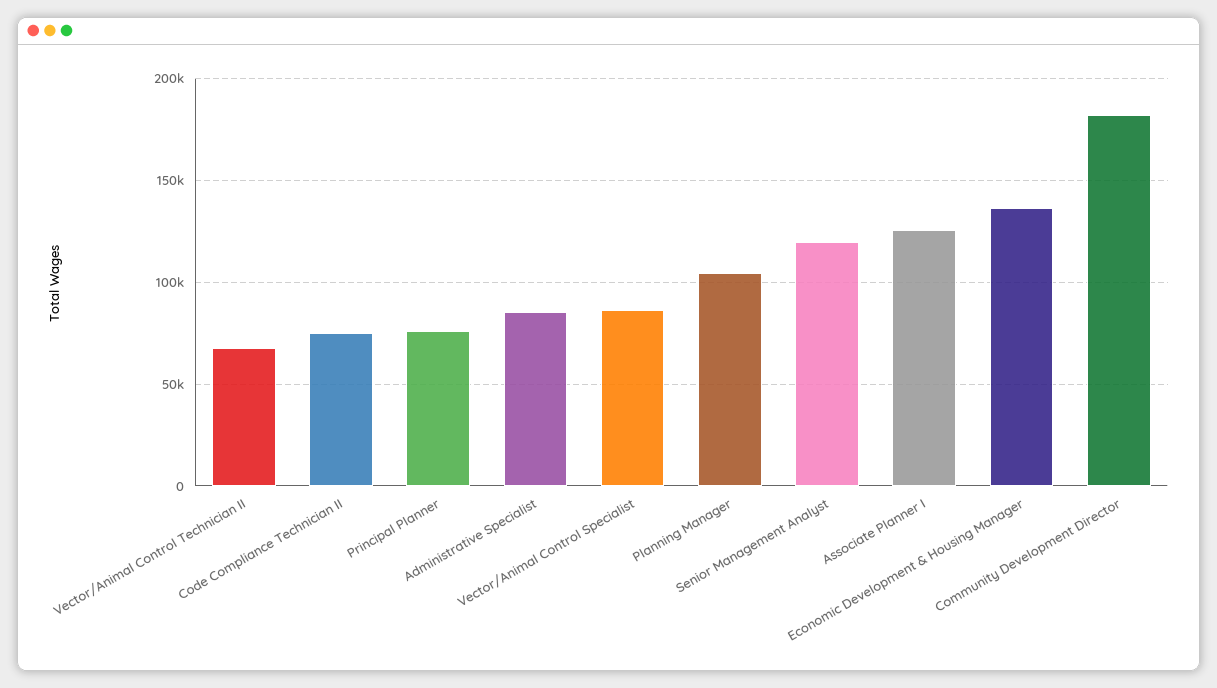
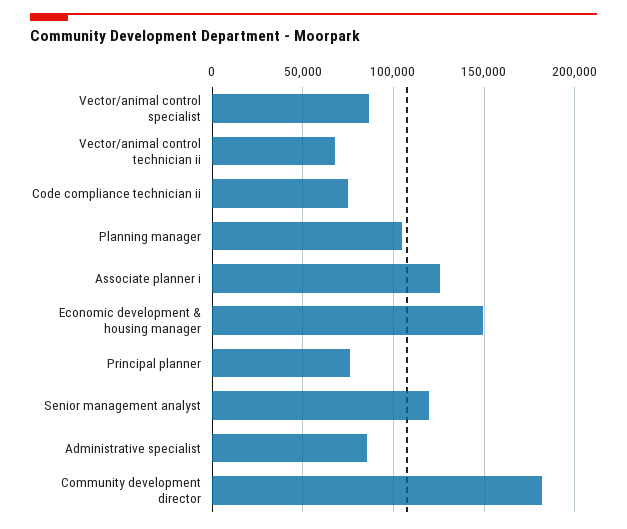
Economic Development & Housing Manager: 135000 -> 150000

